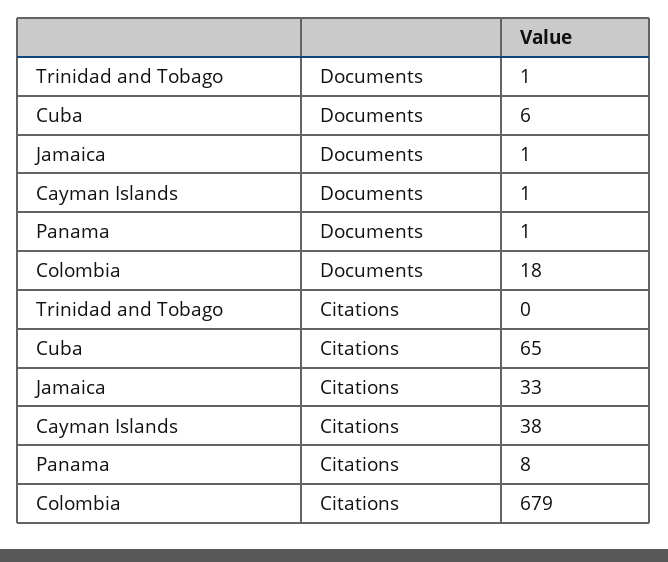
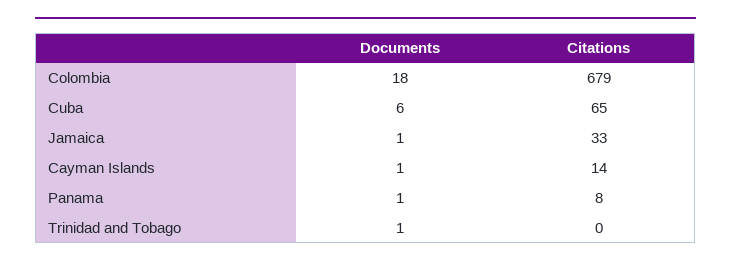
Cayman Islands, Citations: 38 -> 14

